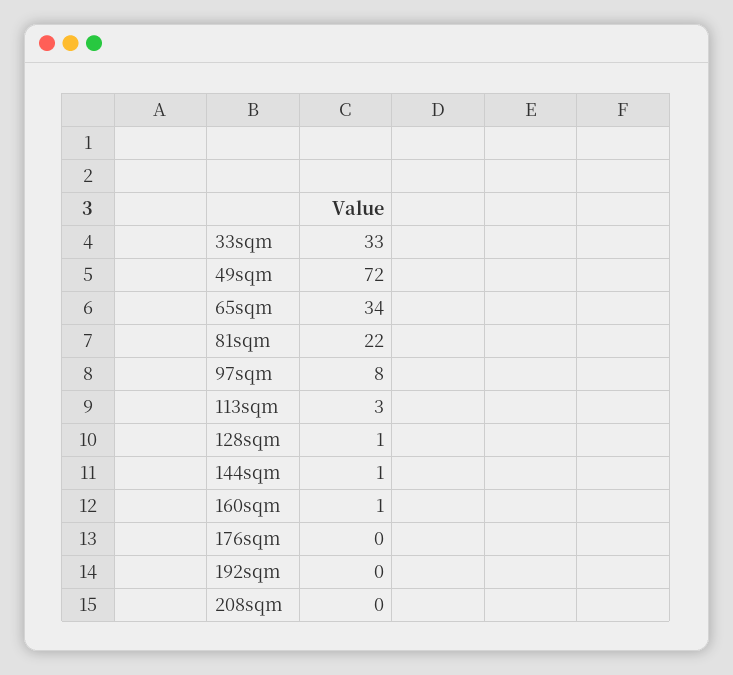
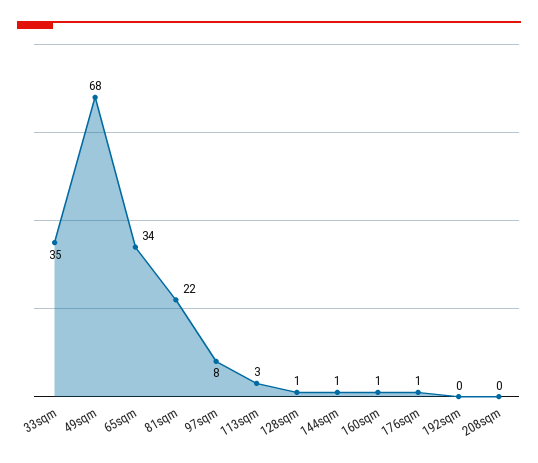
33sqm: 33 -> 35
49sqm: 72 -> 68
176sqm: 0 -> 1

